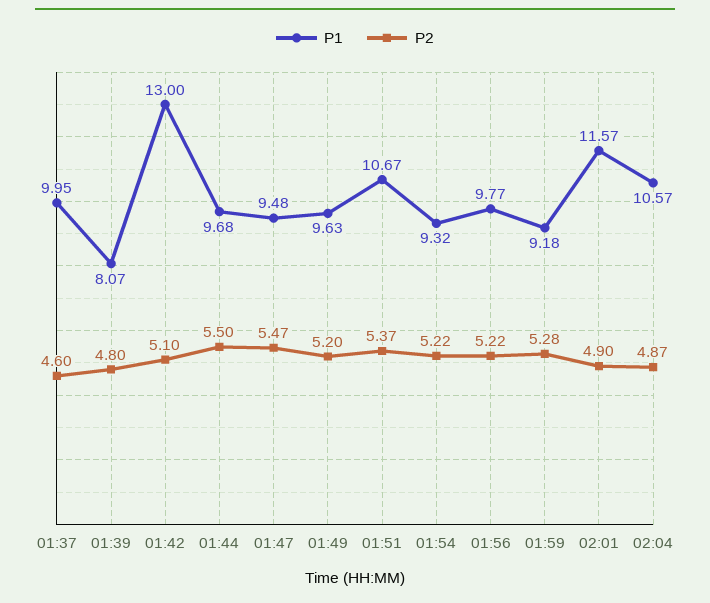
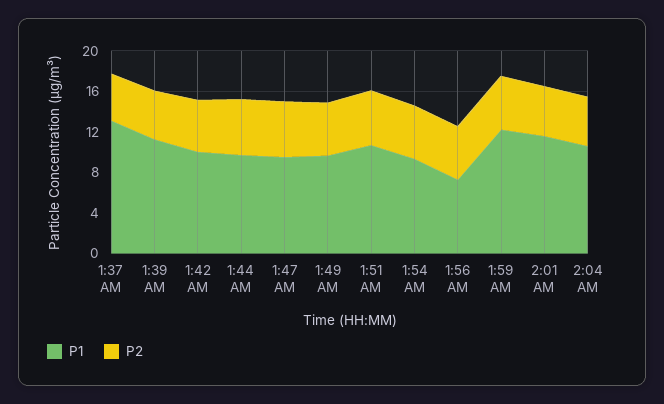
P1, 01:37: 9.95 -> 13
P1, 01:39: 8.07 -> 11
P1, 01:42: 13 -> 10
P1, 01:56: 9.77 -> 7
P1, 01:59: 9.18 -> 12

